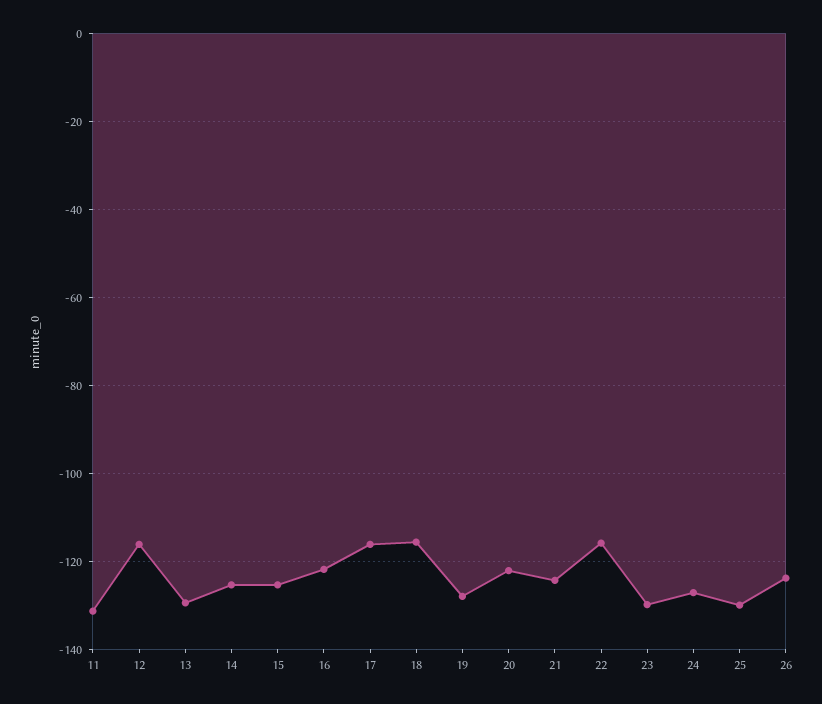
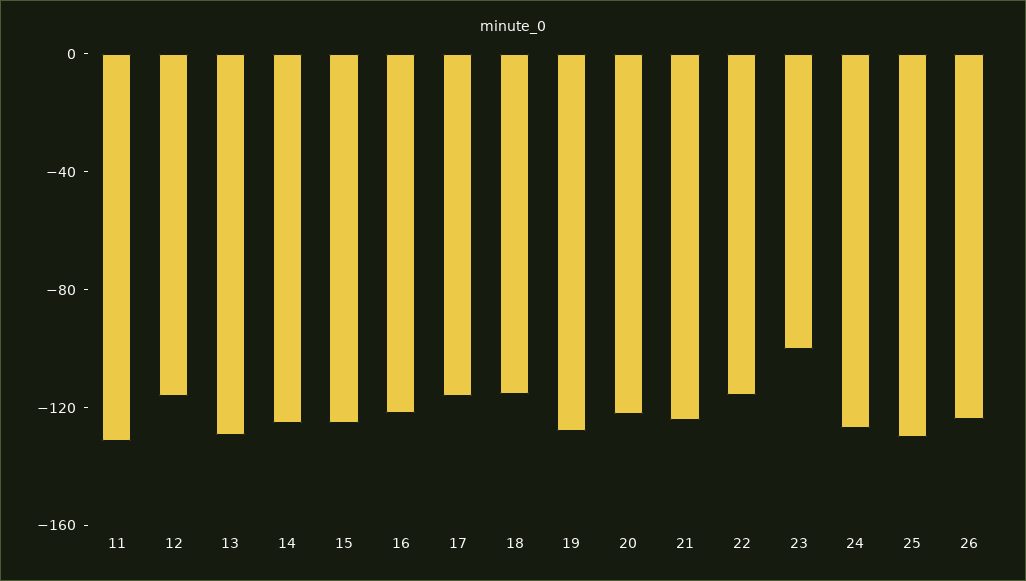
23: -130 -> -100

